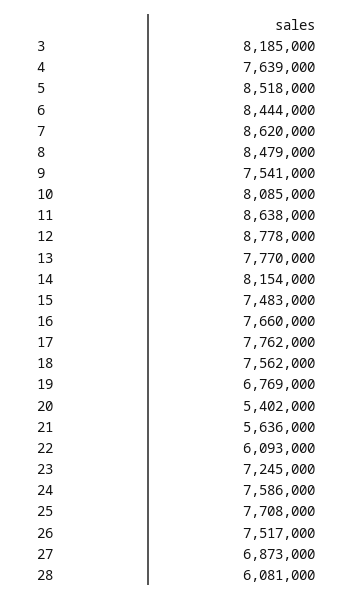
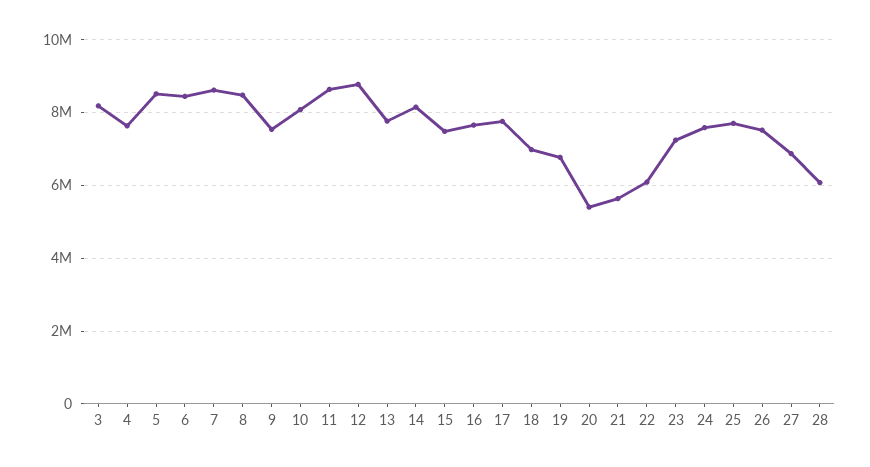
18: 7562000 -> 7000000

